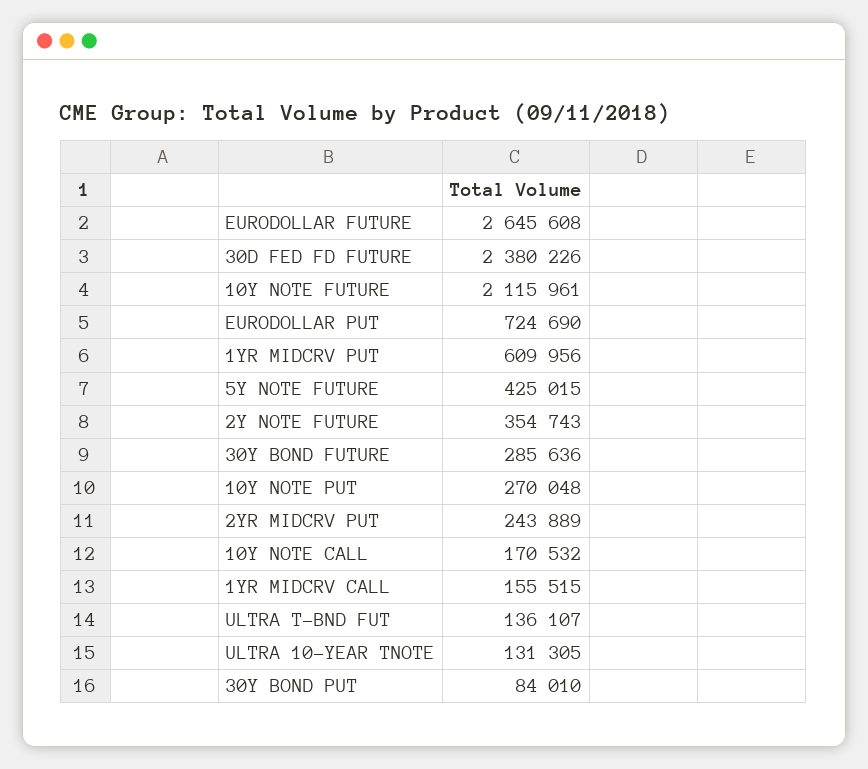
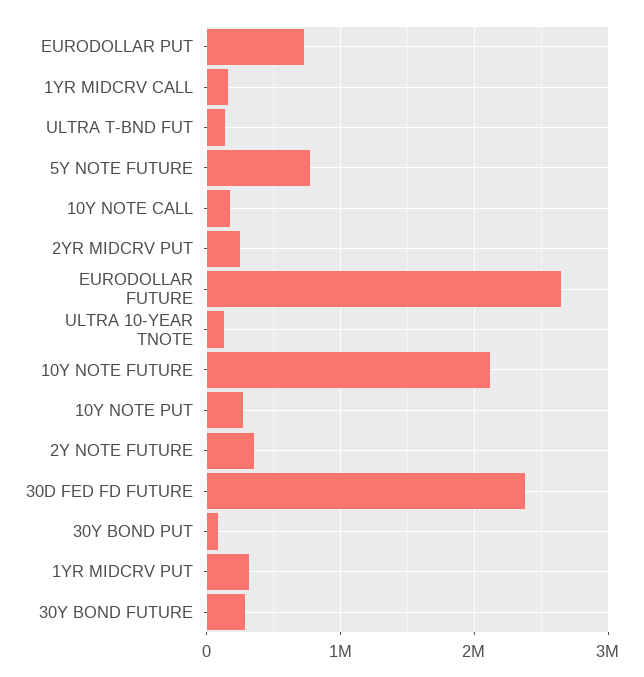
1YR MIDCRV PUT: 609956 -> 300000
5Y NOTE FUTURE: 425015 -> 800000

